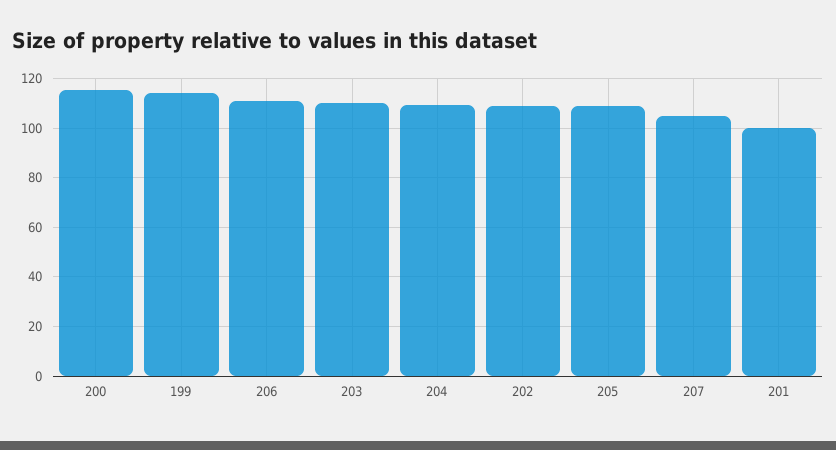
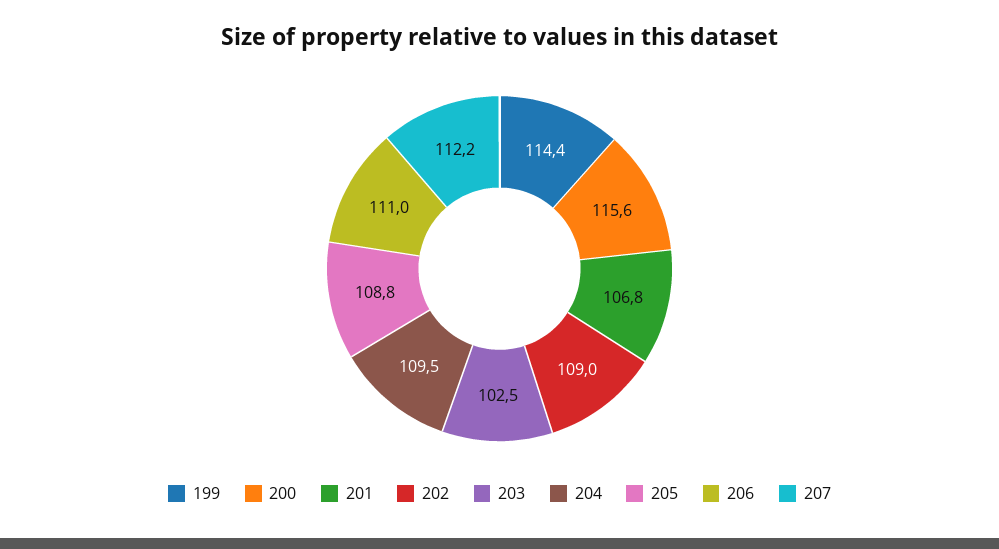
203: 110 -> 102.5
207: 105 -> 112.2
201: 100 -> 106.8

